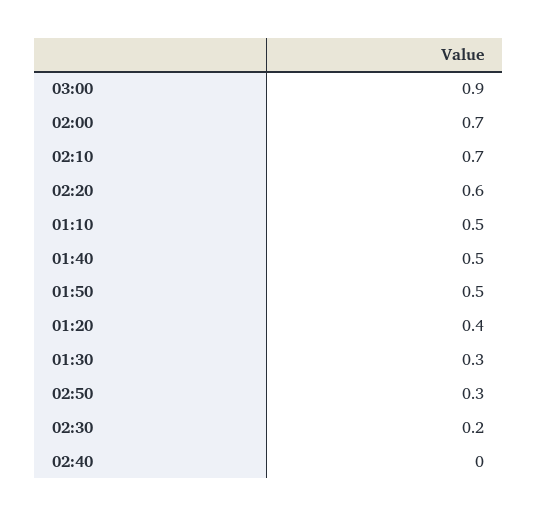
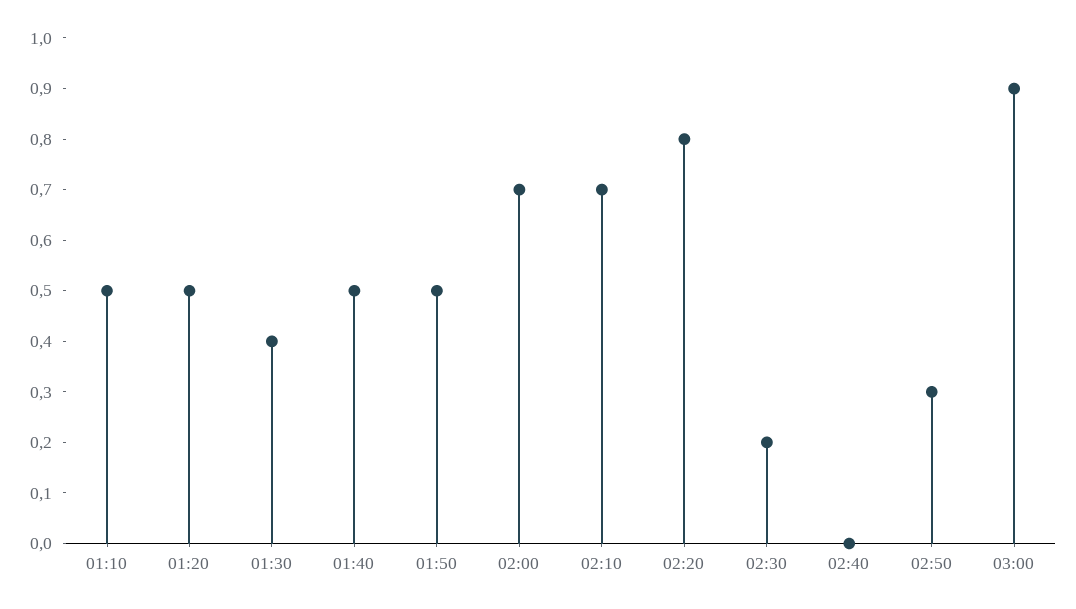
02:20: 0.6 -> 0.8
01:20: 0.4 -> 0.5
01:30: 0.3 -> 0.4

